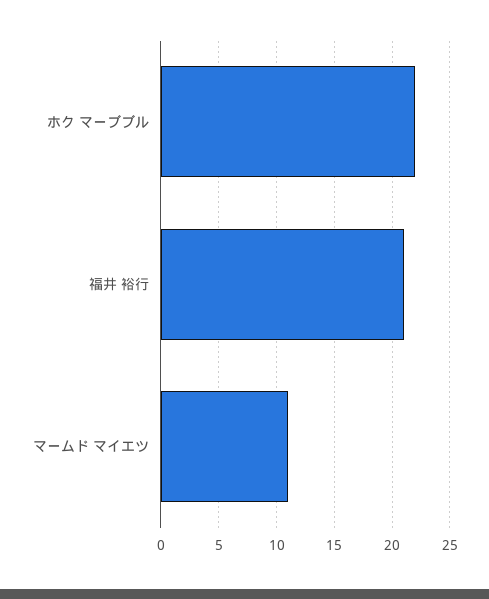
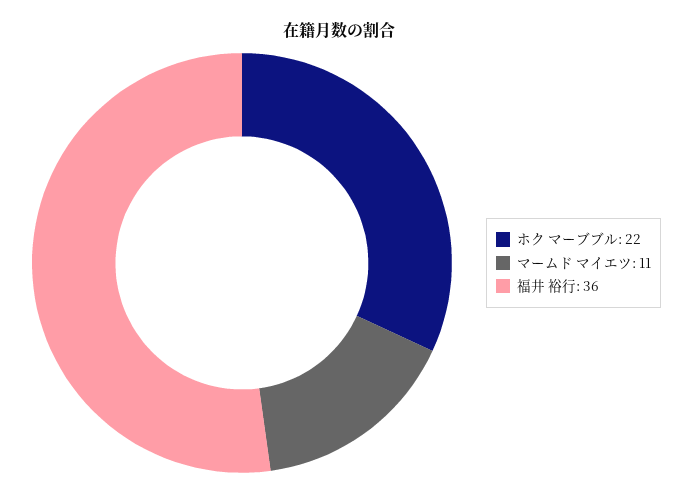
福井 裕行: 21 -> 36

